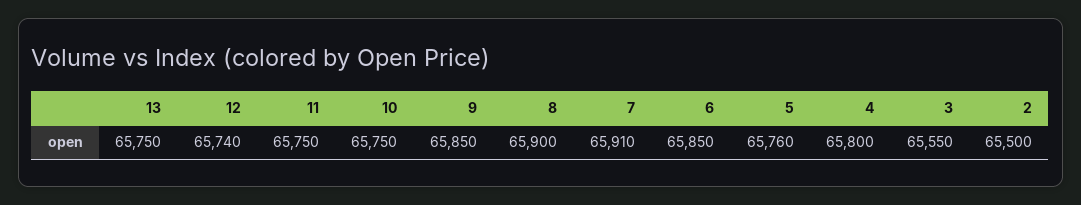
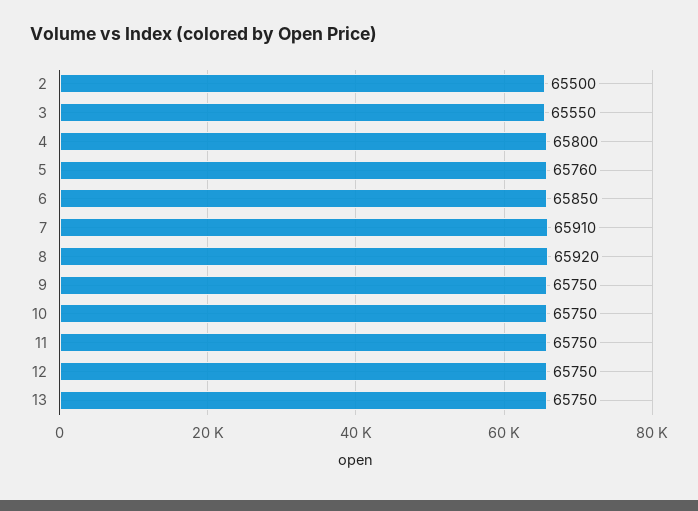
12: 65740 -> 65750
9: 65850 -> 65750
8: 65900 -> 65920

